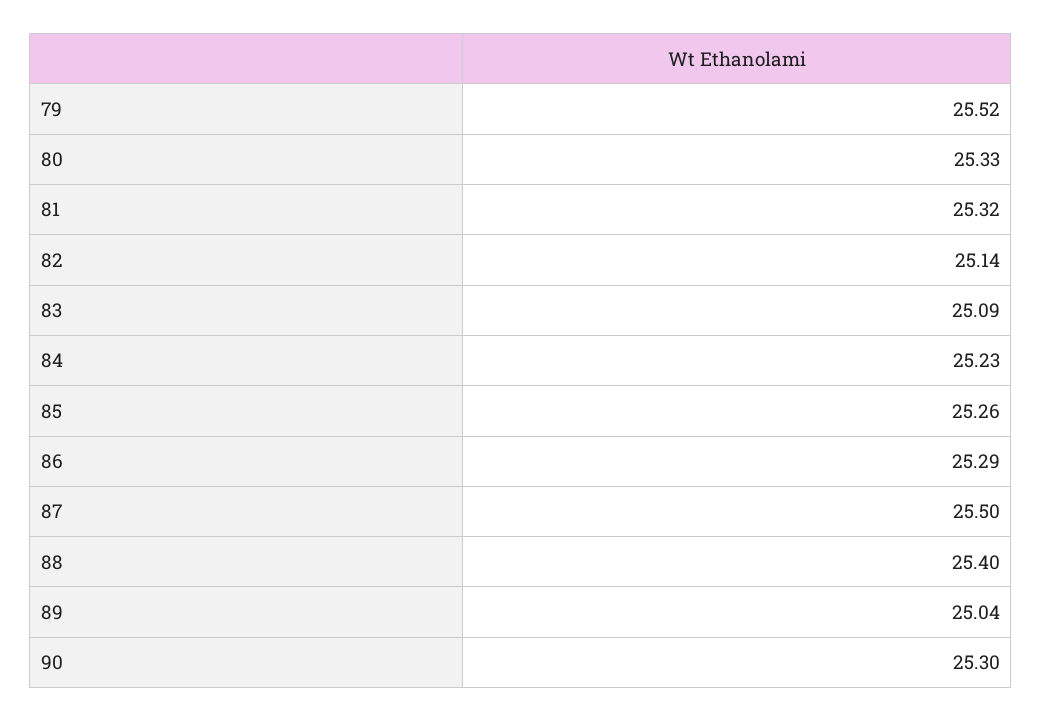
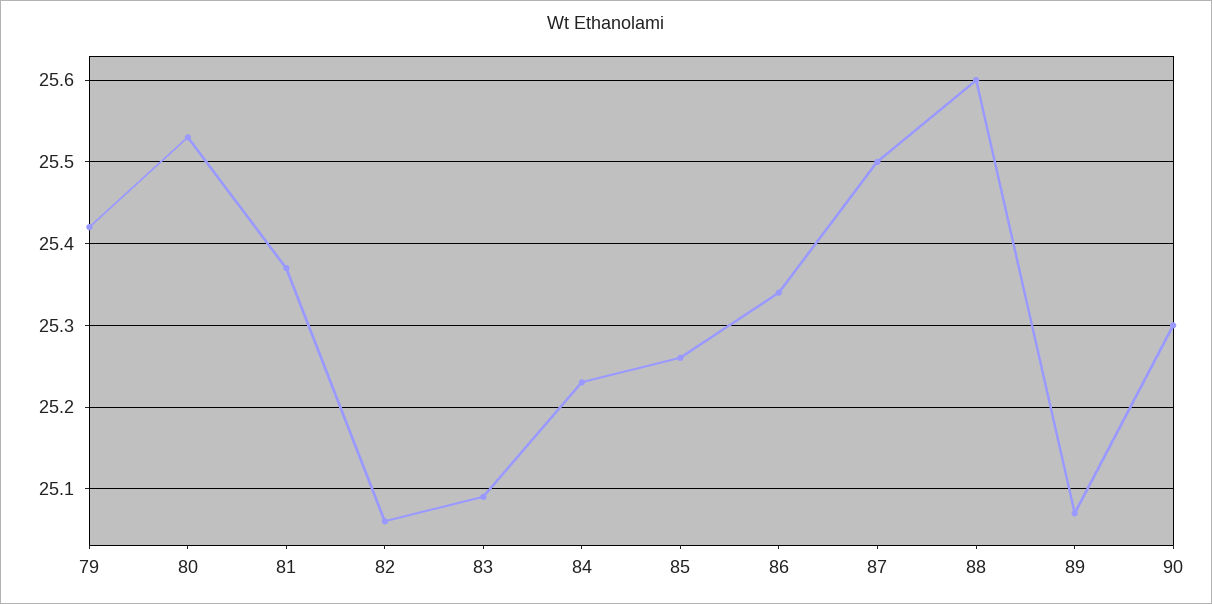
79: 25.52 -> 25.42
80: 25.33 -> 25.53
81: 25.32 -> 25.37
82: 25.14 -> 25.06
86: 25.29 -> 25.34
88: 25.4 -> 25.6
89: 25.04 -> 25.07

